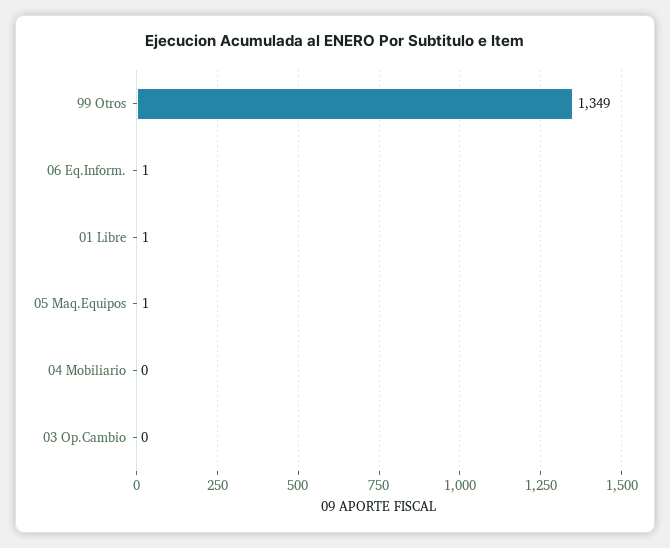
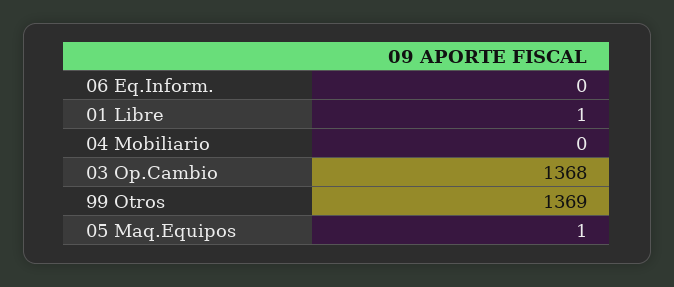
99 Otros: 1349 -> 1369
06 Eq.Inform.: 1 -> 0
03 Op.Cambio: 0 -> 1368

